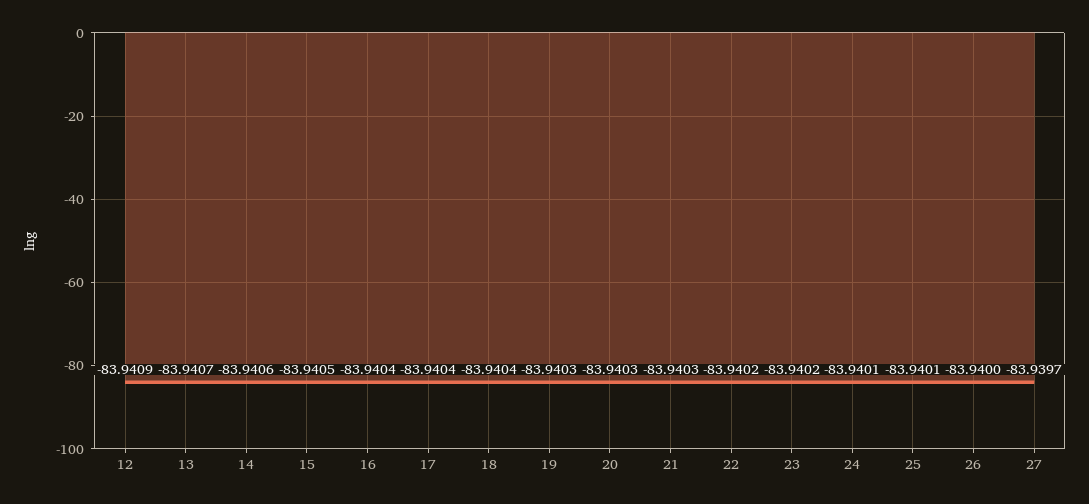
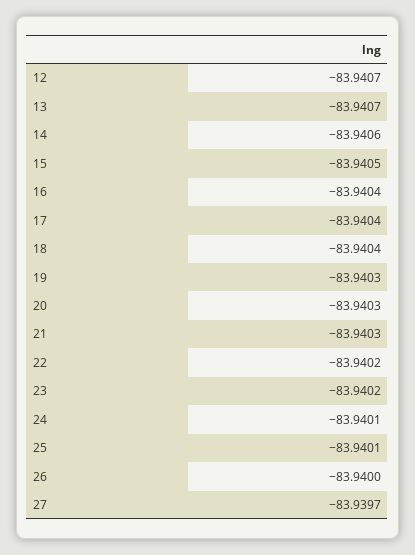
12: -83.9409 -> -83.9407

